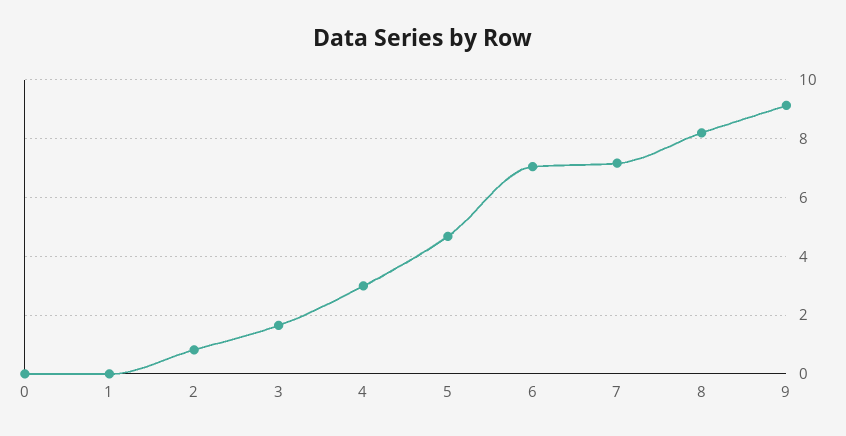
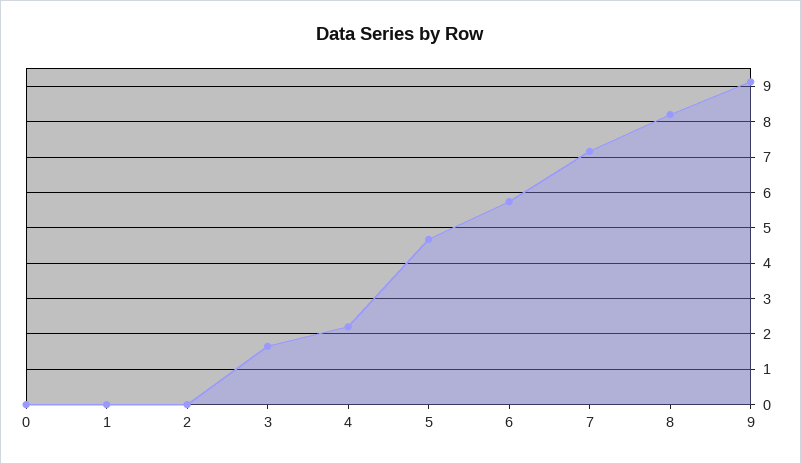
2: 0.75 -> 0
4: 3 -> 2.2
6: 7 -> 5.8

